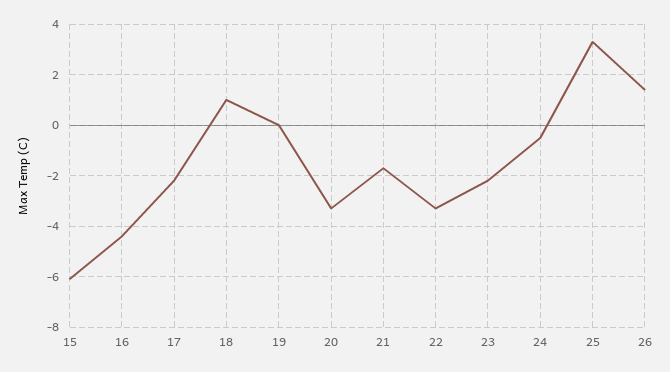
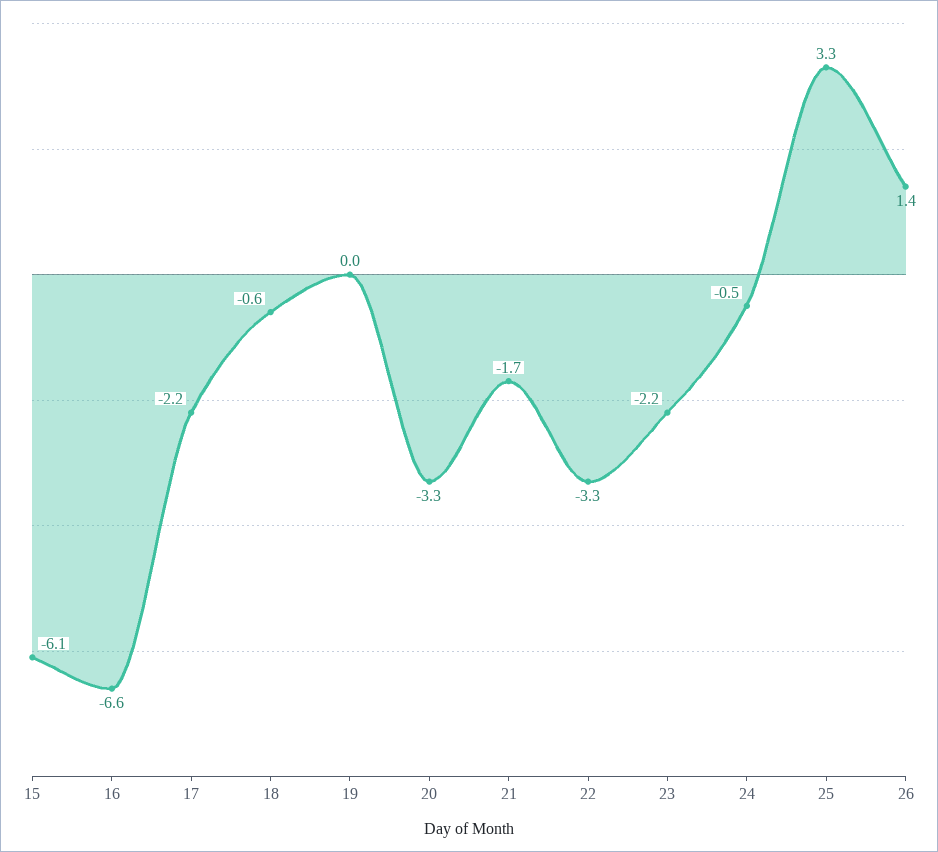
16: -4.5 -> -6.6
18: 1 -> -0.6

